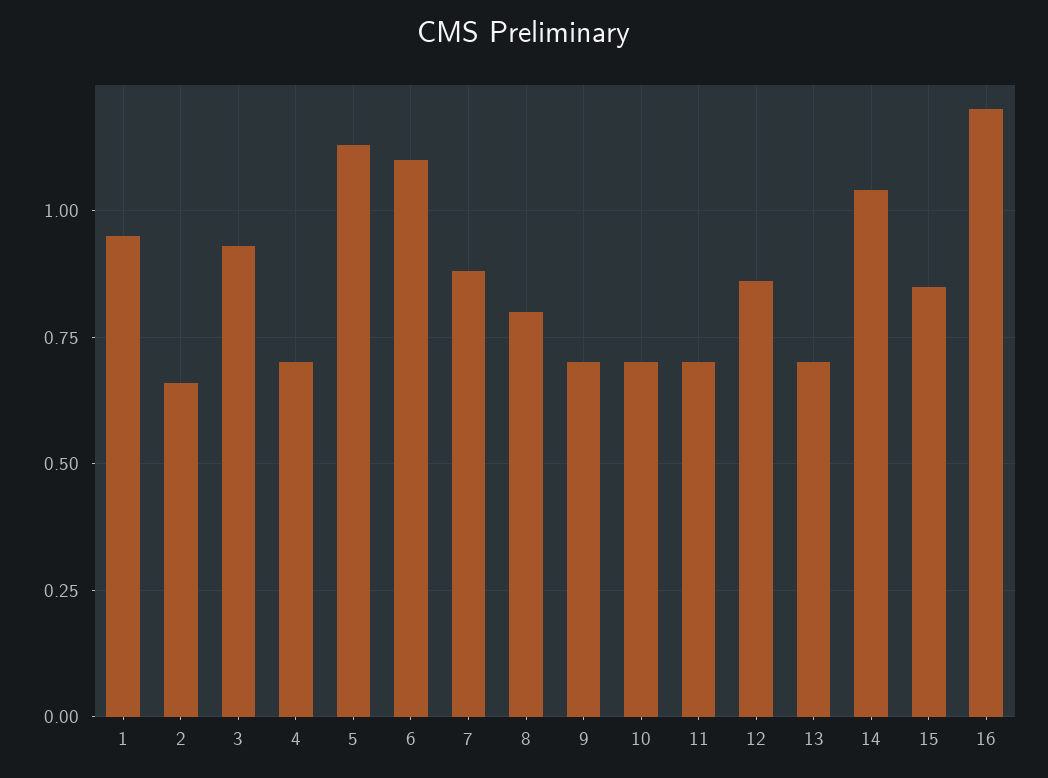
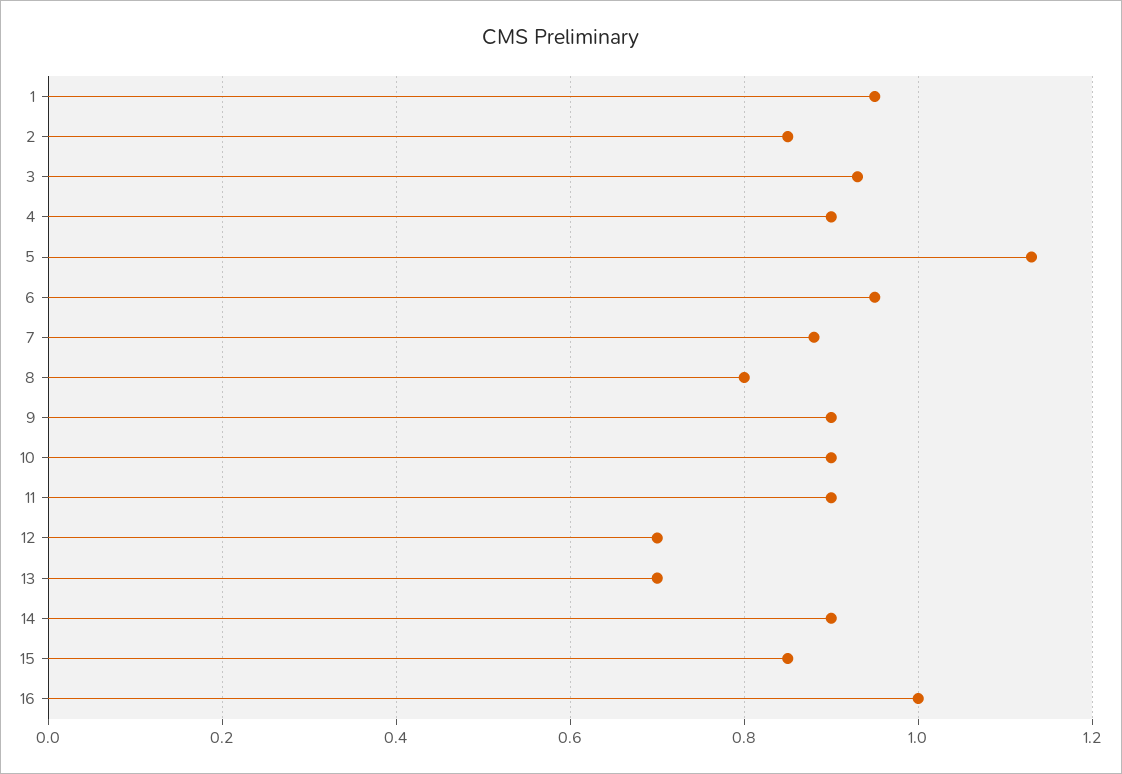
2: 0.65 -> 0.85
4: 0.7 -> 0.9
6: 1.1 -> 0.95
9: 0.7 -> 0.9
10: 0.7 -> 0.9
11: 0.7 -> 0.9
12: 0.85 -> 0.7
14: 1.05 -> 0.9
16: 1.2 -> 1

